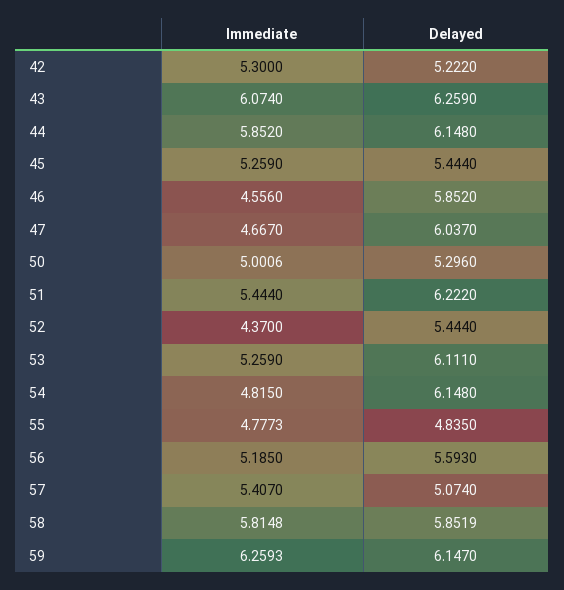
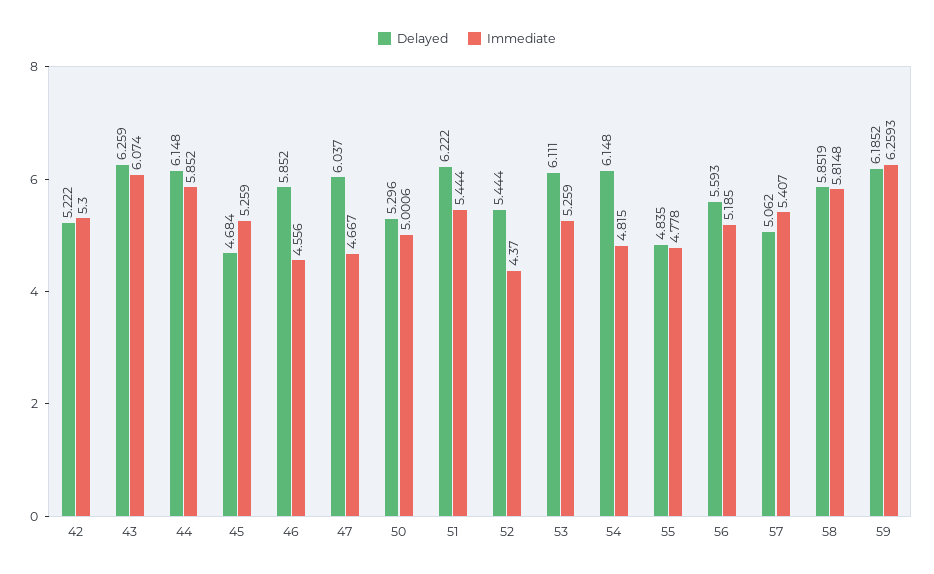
Delayed, 45: 5.444 -> 4.684
Immediate, 55: 4.7773 -> 4.778
Delayed, 57: 5.074 -> 5.062
Delayed, 59: 6.147 -> 6.1852

